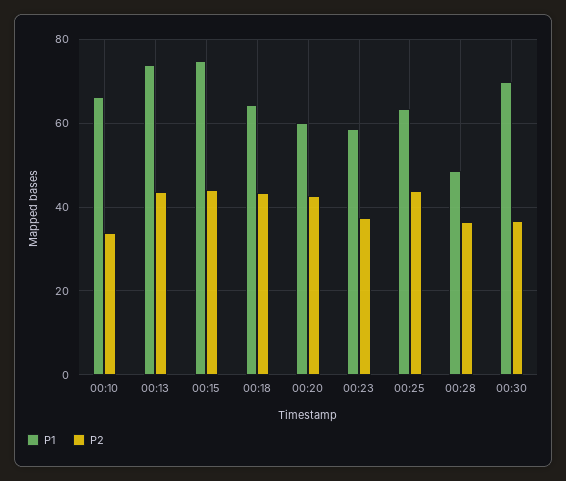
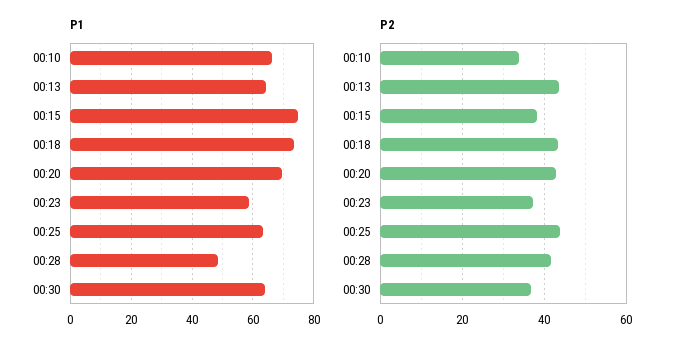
P1, 00:13: 74 -> 64
P2, 00:15: 44 -> 38
P1, 00:18: 64 -> 74
P1, 00:20: 60 -> 70
P2, 00:28: 36 -> 42
P1, 00:30: 70 -> 64

